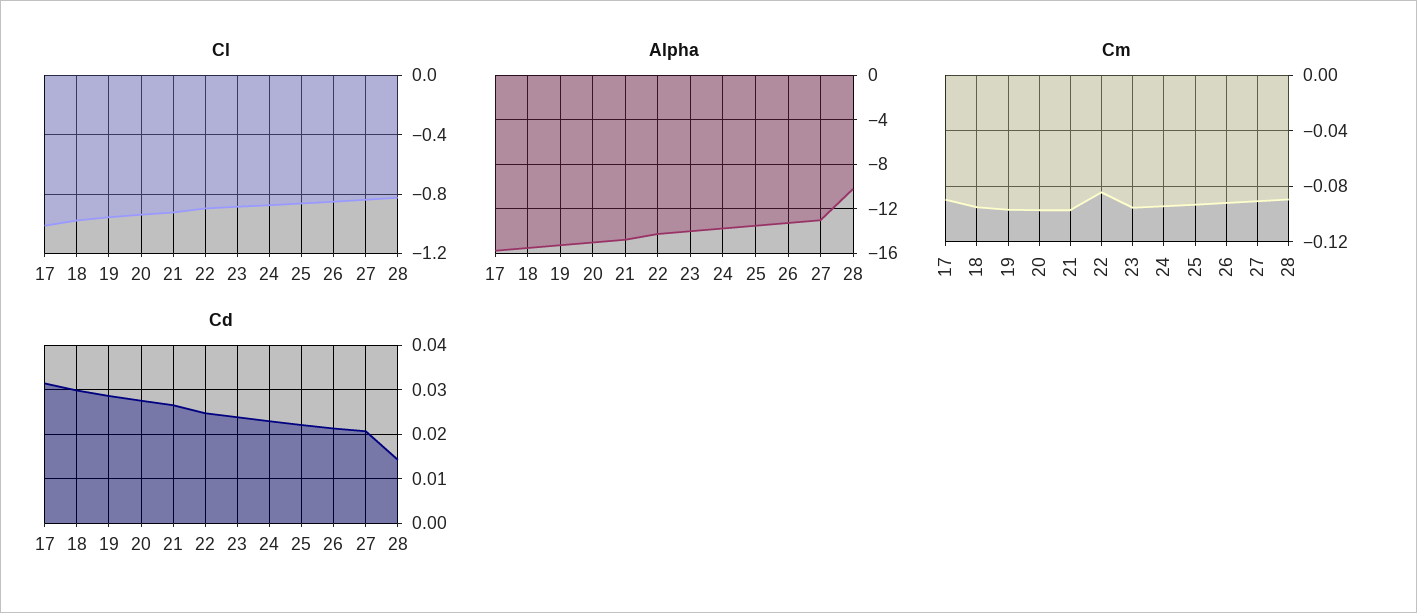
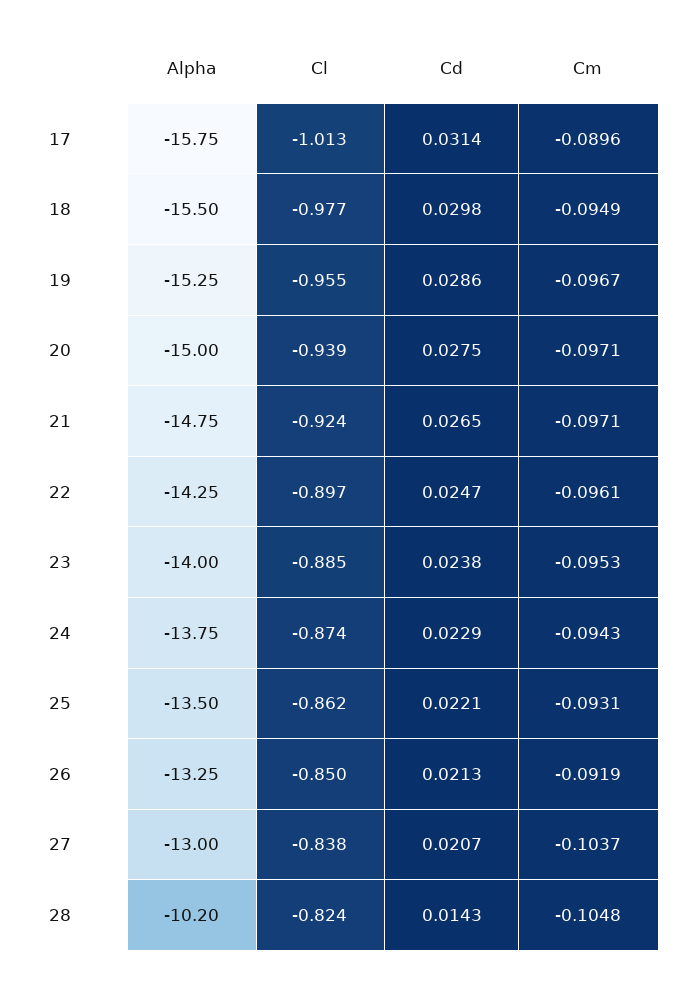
Cm, 22: -0.085 -> -0.0961
Cm, 27: -0.09 -> -0.1037
Cm, 28: -0.09 -> -0.1048

